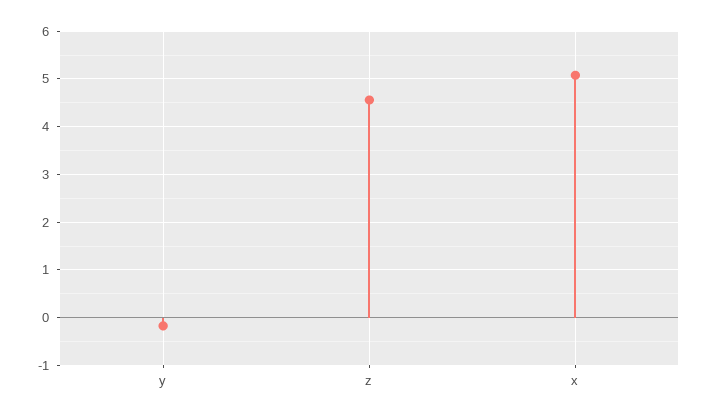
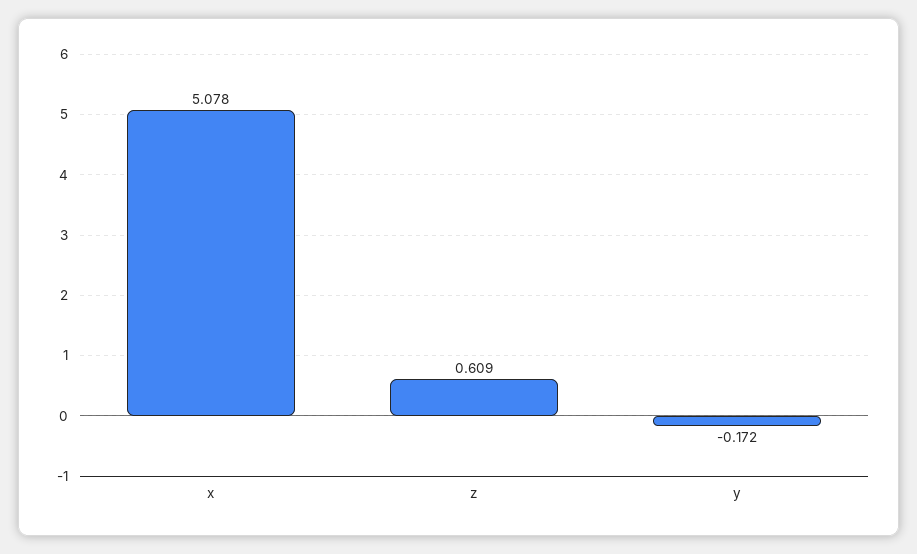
z: 4.6 -> 0.609

